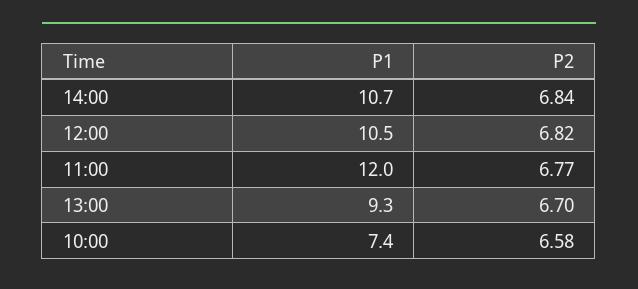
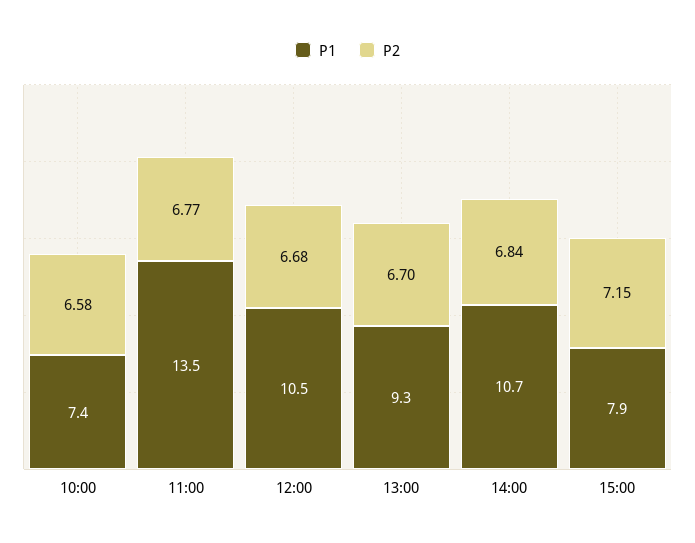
P2, 12:00: 6.82 -> 6.68
P1, 11:00: 12 -> 13.5
P1, 15:00: none -> 7.9
P2, 15:00: none -> 7.15

